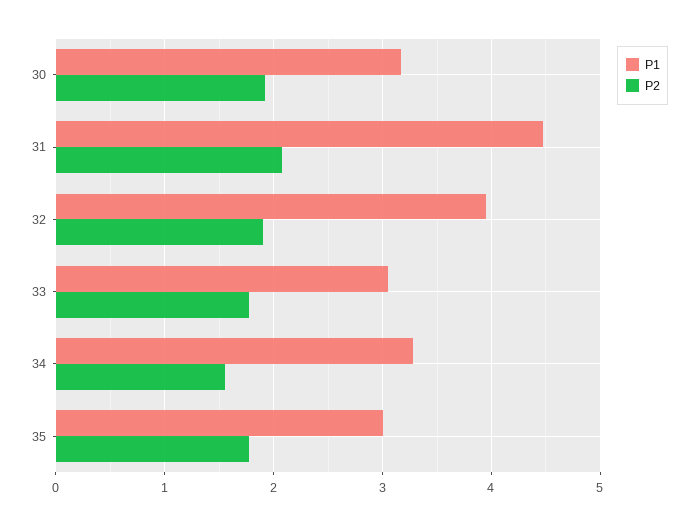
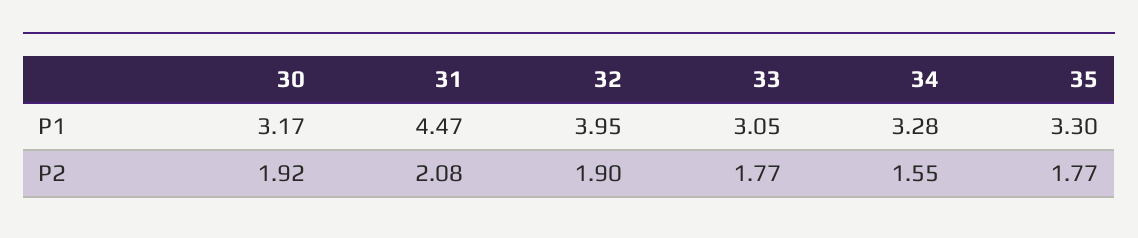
P1, 35: 3 -> 3.3

